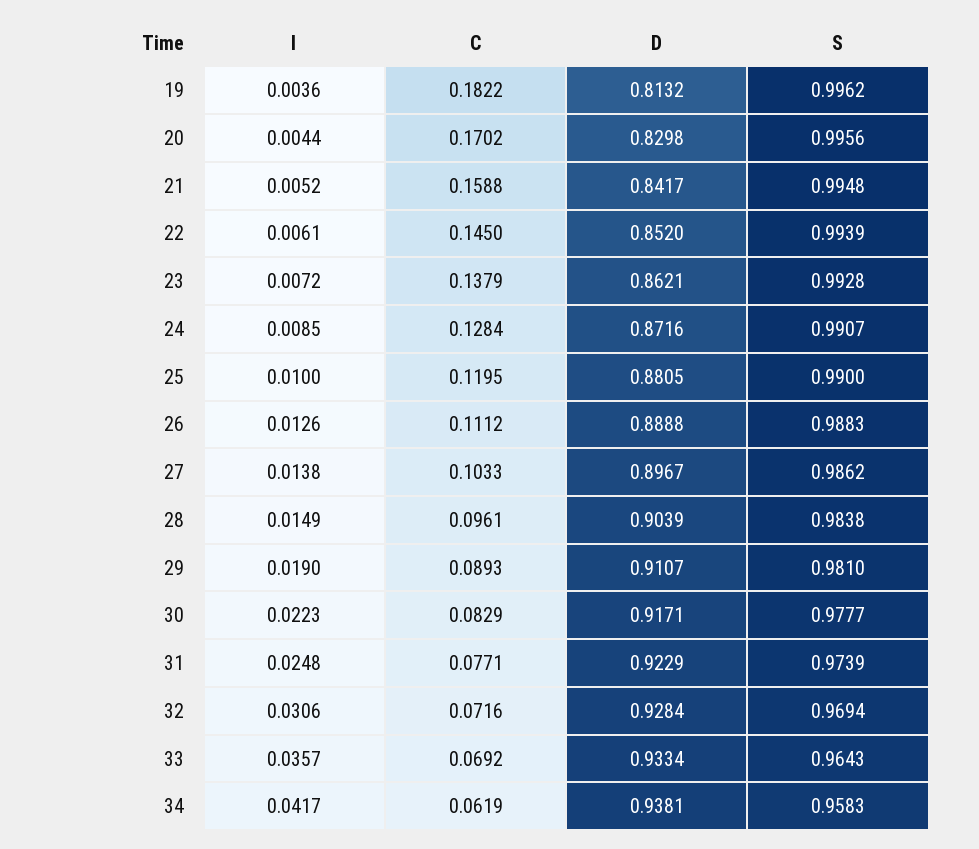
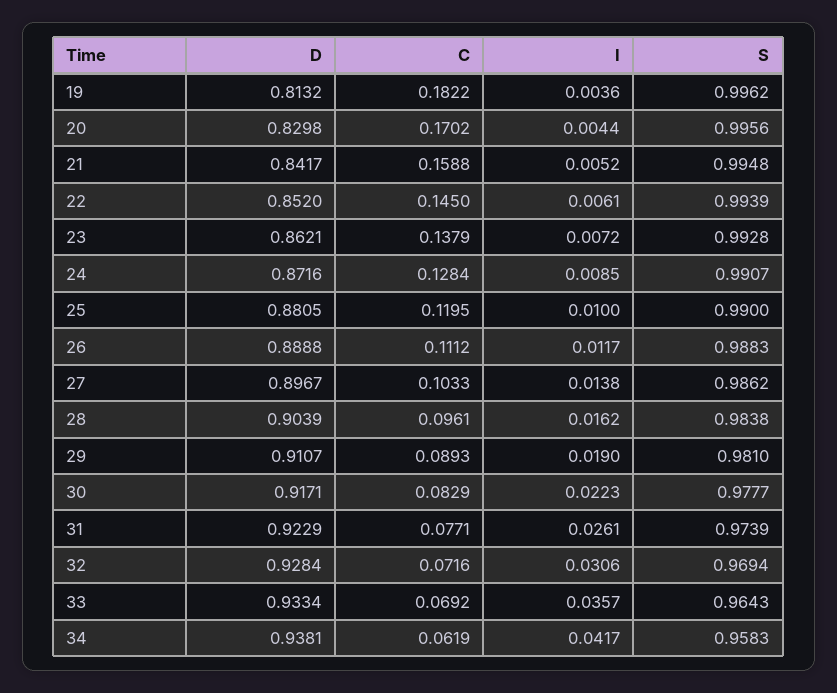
I, 26: 0.0126 -> 0.0117
I, 28: 0.0149 -> 0.0162
I, 31: 0.0248 -> 0.0261

